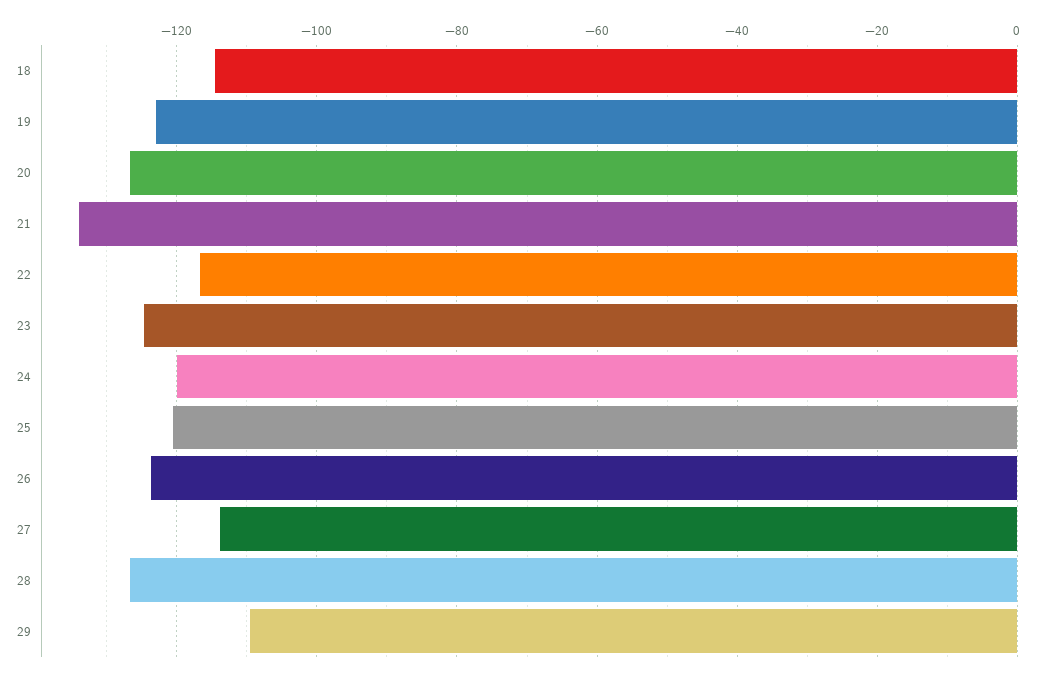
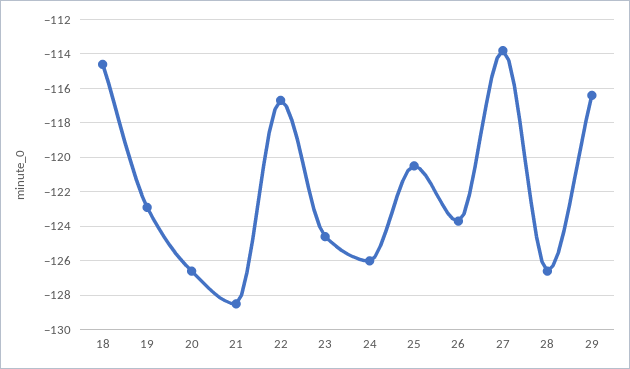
21: -134 -> -128.5
24: -120 -> -126
29: -110 -> -116.5

